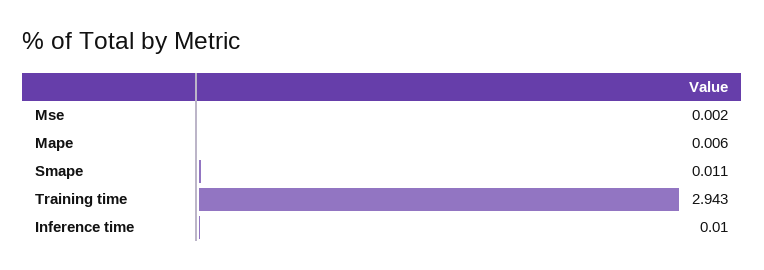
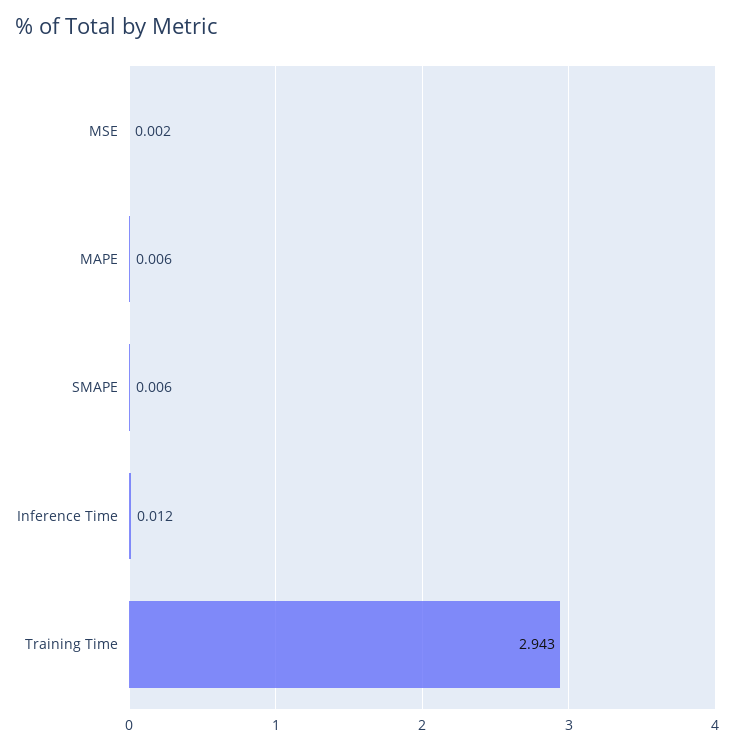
Smape: 0.011 -> 0.006
Inference time: 0.01 -> 0.012

